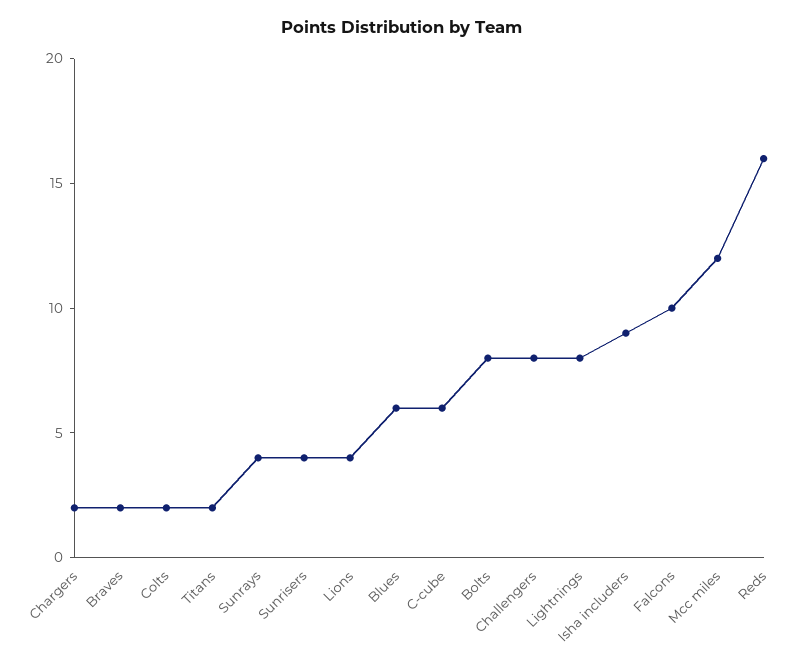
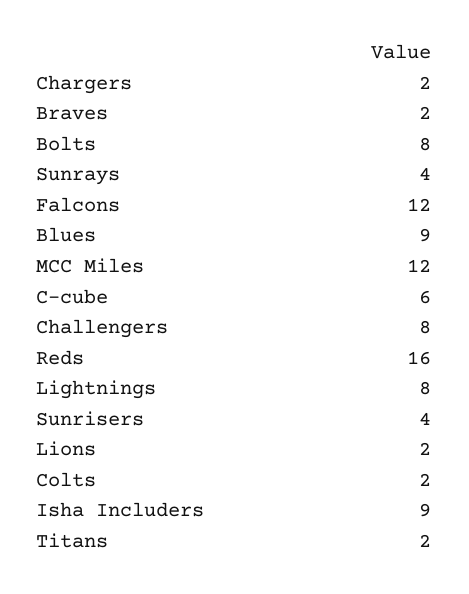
Lions: 4 -> 2
Blues: 6 -> 9
Falcons: 10 -> 12

